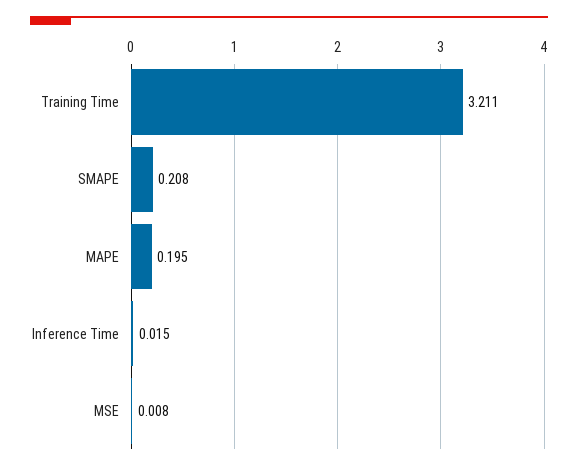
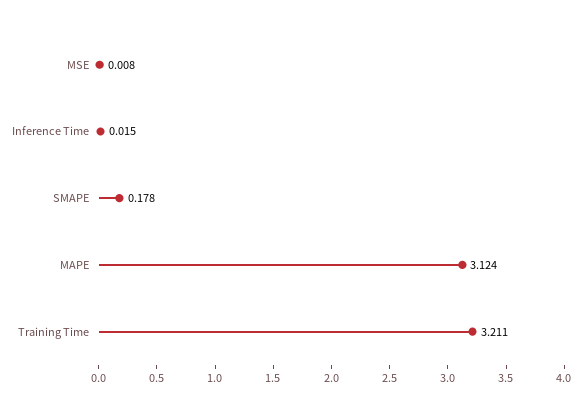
SMAPE: 0.208 -> 0.178
MAPE: 0.195 -> 3.124

